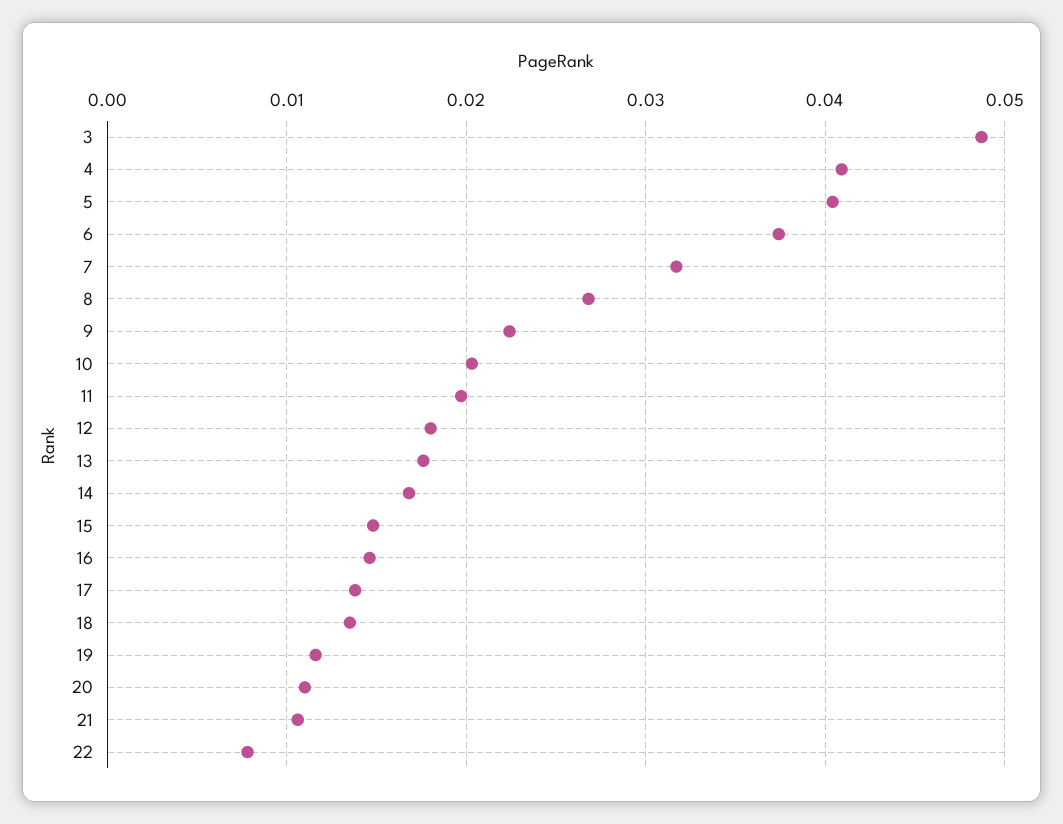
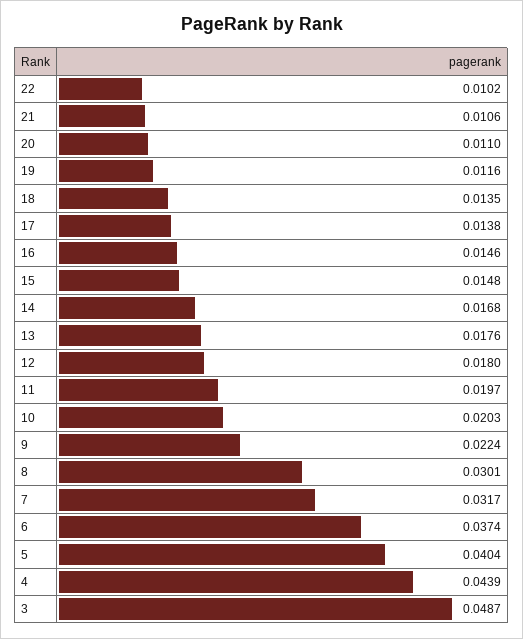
4: 0.041 -> 0.0439
8: 0.027 -> 0.0301
22: 0.008 -> 0.0102

